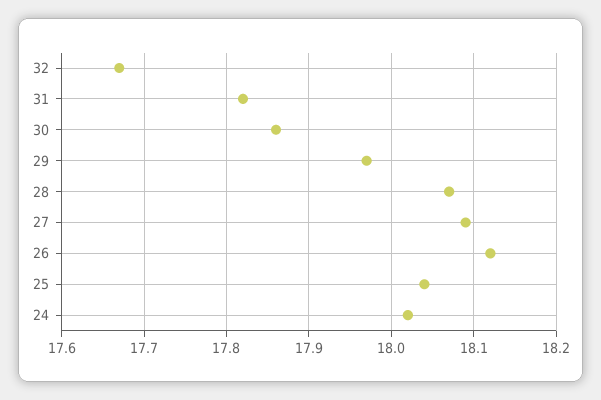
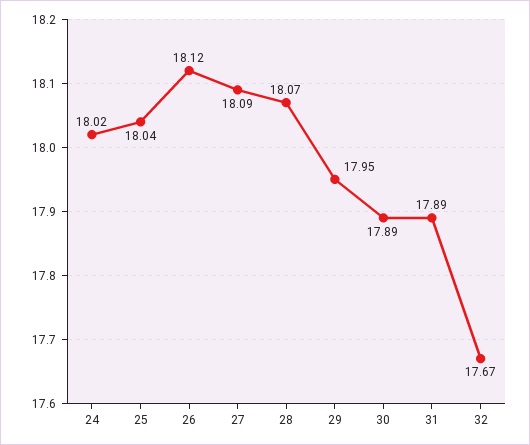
31: 17.82 -> 17.89
30: 17.86 -> 17.89
29: 17.97 -> 17.95

